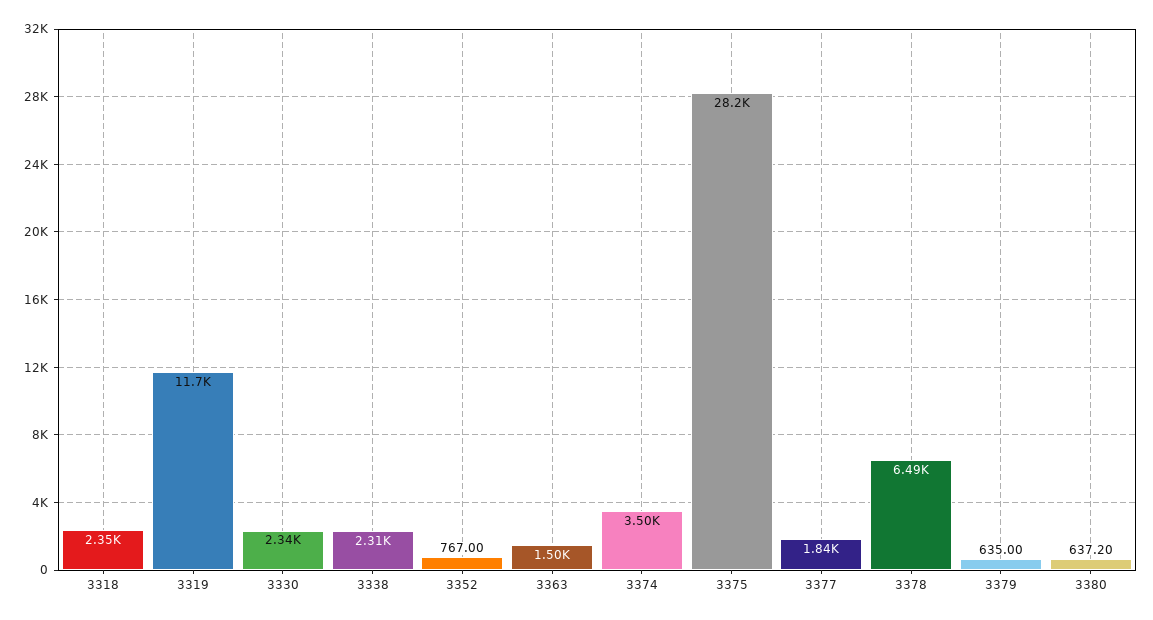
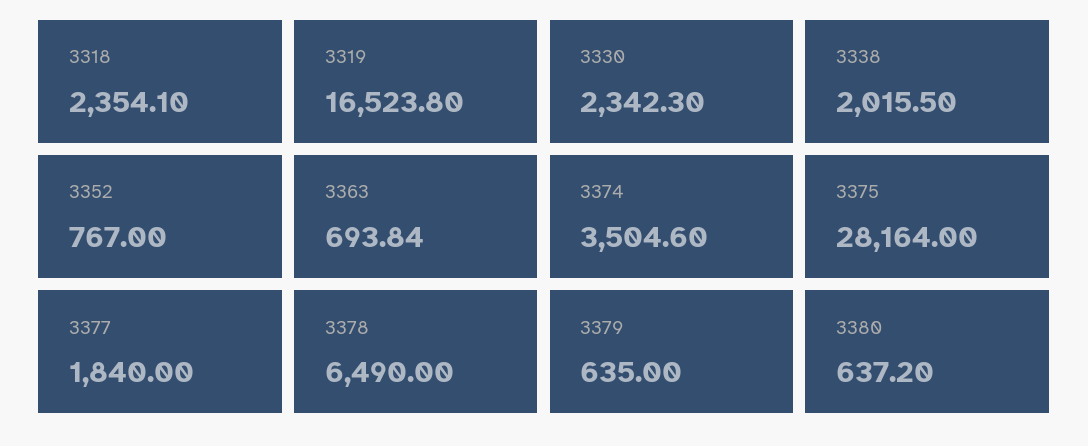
3319: 11700 -> 16523.8
3338: 2310 -> 2015.5
3363: 1500 -> 693.84

